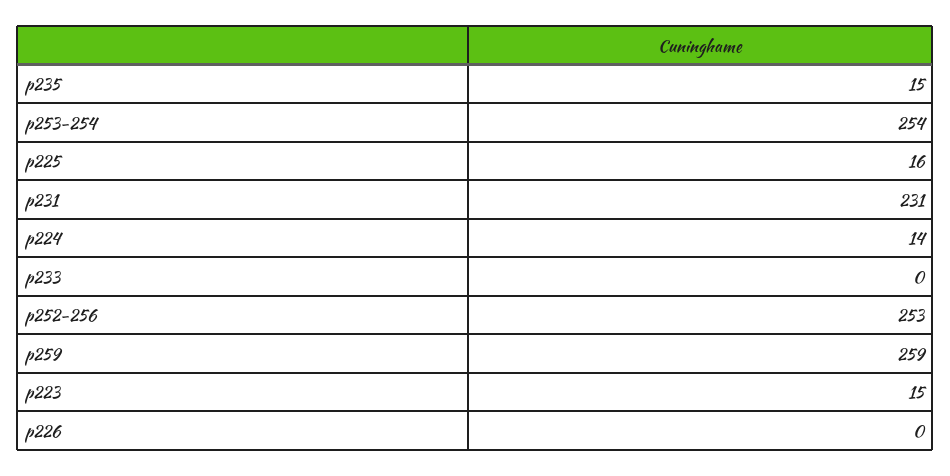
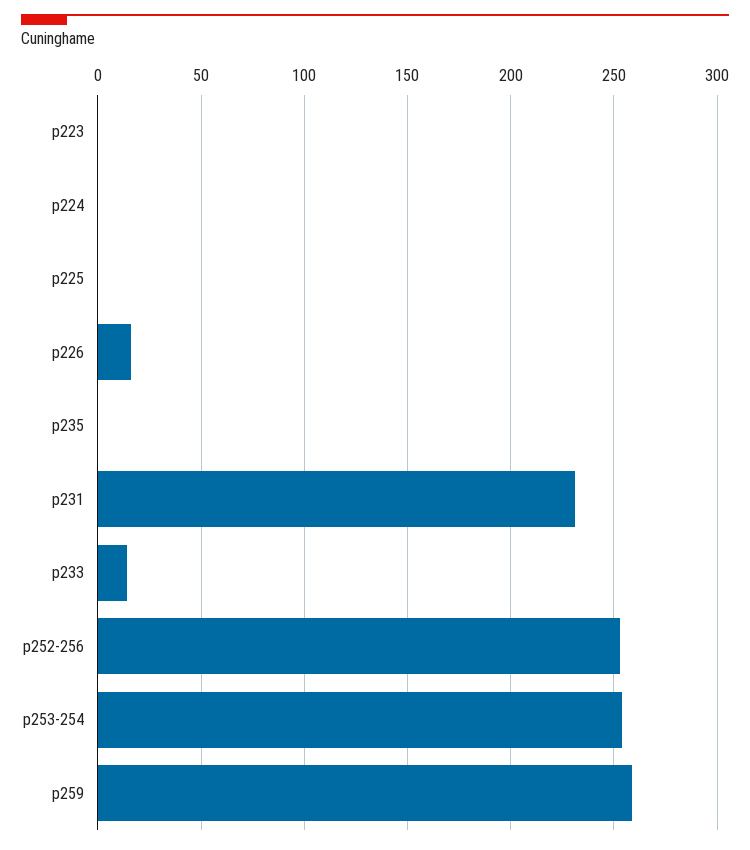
p235: 15 -> 0
p225: 16 -> 0
p224: 14 -> 0
p233: 0 -> 15
p223: 15 -> 0
p226: 0 -> 15

